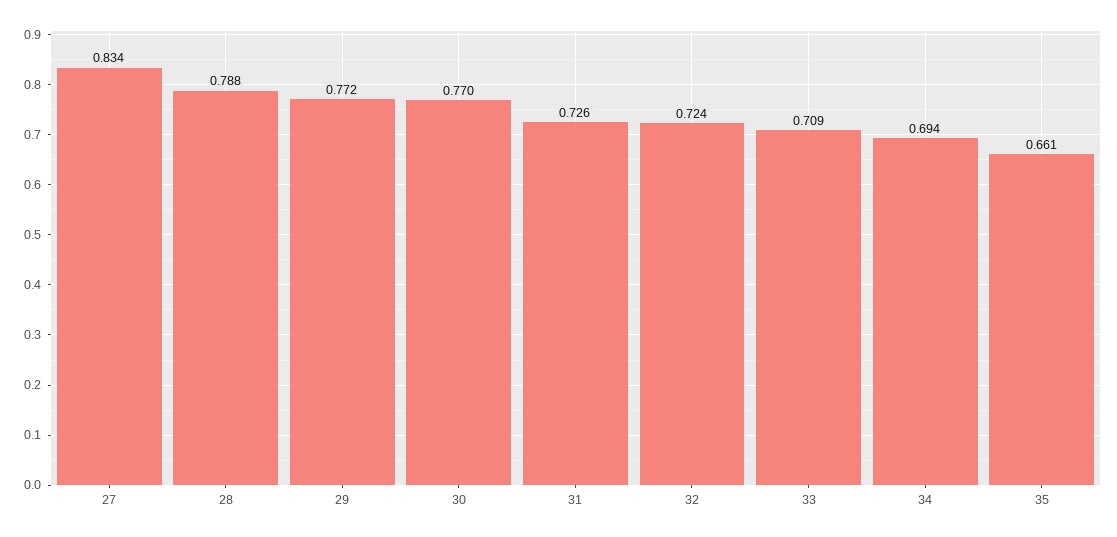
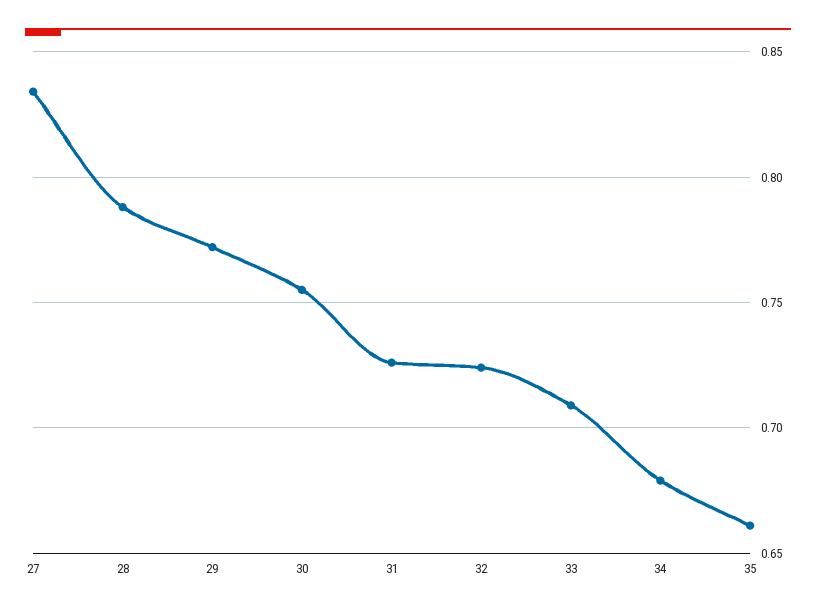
30: 0.77 -> 0.755
34: 0.694 -> 0.68

